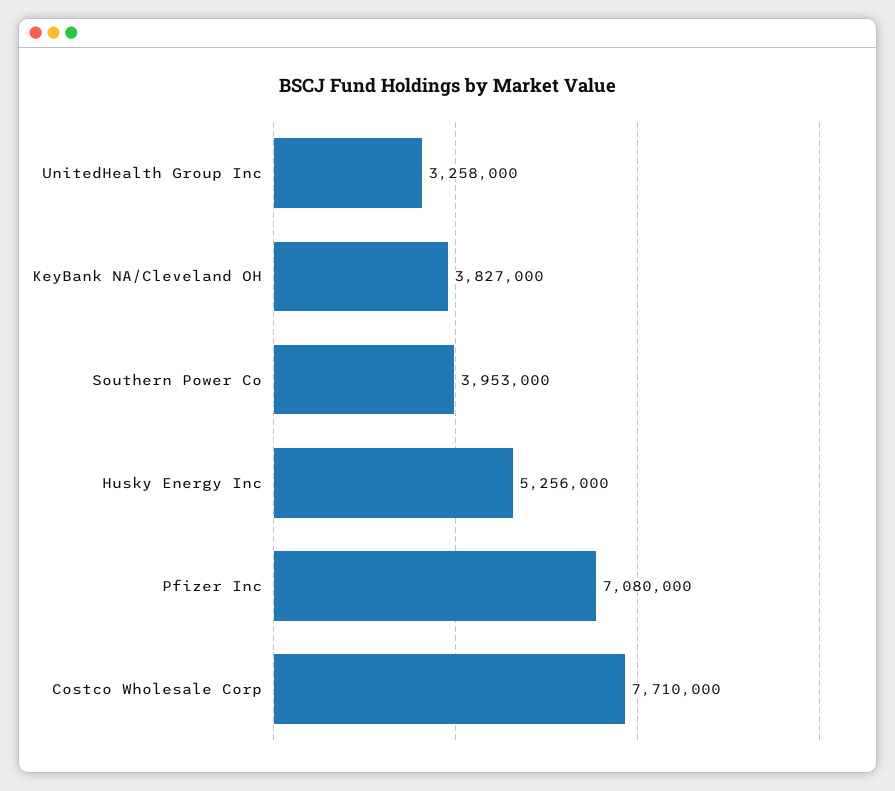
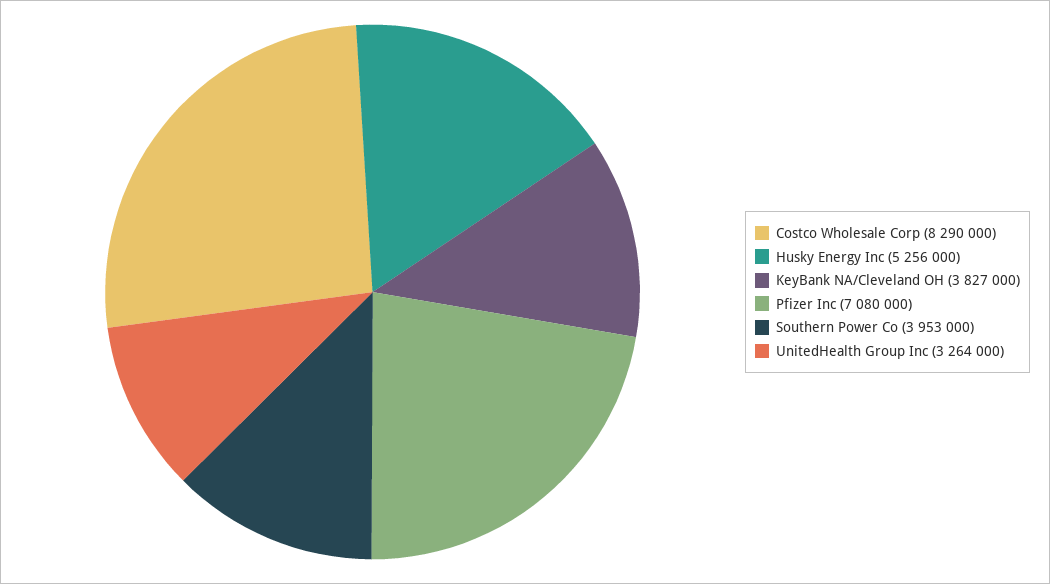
UnitedHealth Group Inc: 3258000 -> 3264000
Costco Wholesale Corp: 7710000 -> 8290000

